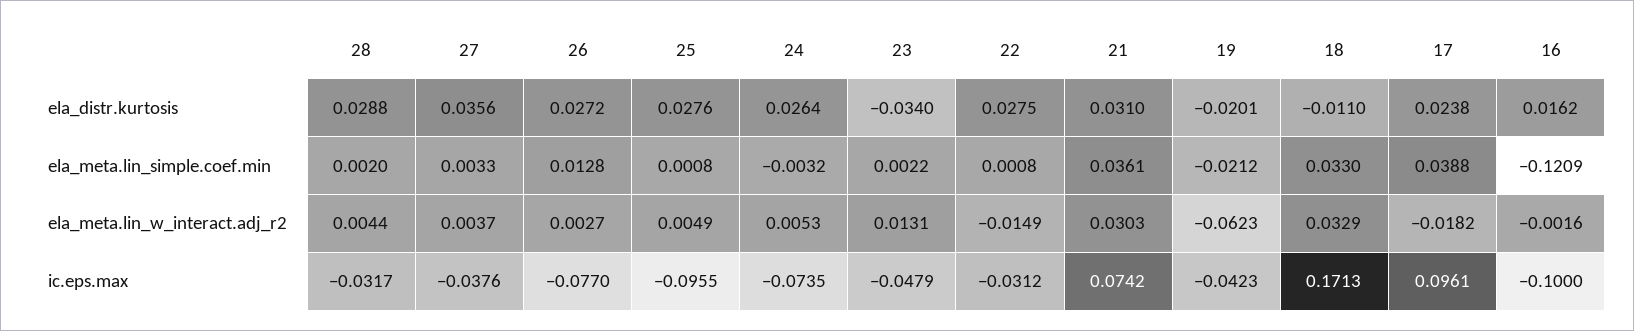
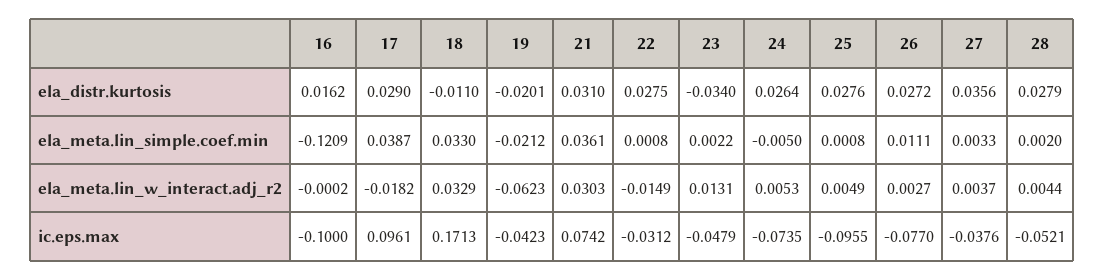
28, ela_distr.kurtosis: 0.0288 -> 0.0279
17, ela_distr.kurtosis: 0.0238 -> 0.029
26, ela_meta.lin_simple.coef.min: 0.0128 -> 0.0111
24, ela_meta.lin_simple.coef.min: -0.0032 -> -0.005
17, ela_meta.lin_simple.coef.min: 0.0388 -> 0.0387
16, ela_meta.lin_w_interact.adj_r2: -0.0016 -> -0.0002
28, ic.eps.max: -0.0317 -> -0.0521

